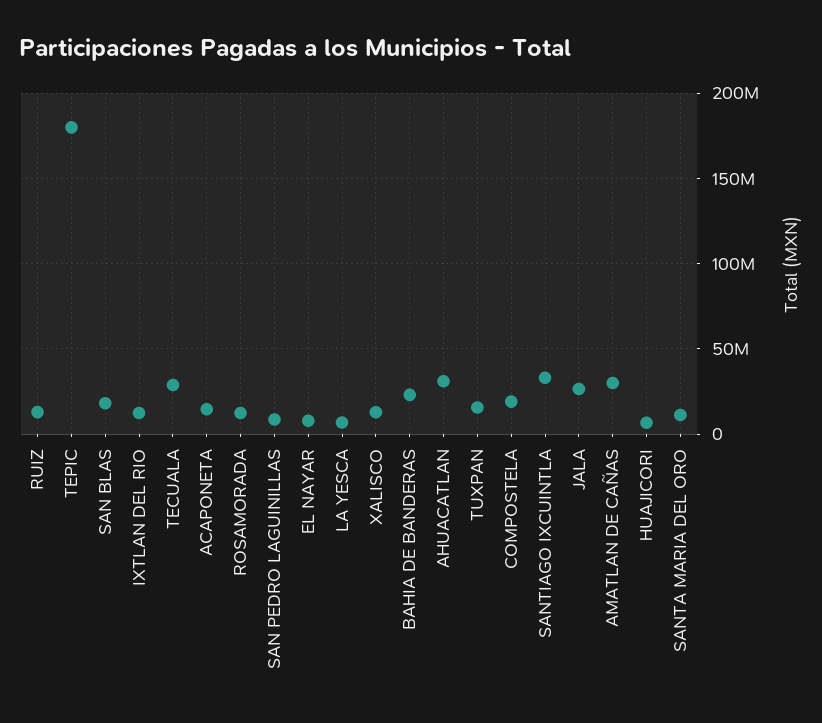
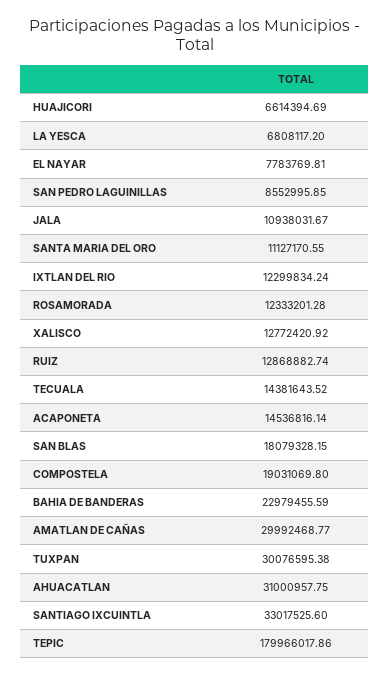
TECUALA: 30000000 -> 14381643.52
TUXPAN: 15000000 -> 30076595.38
JALA: 25000000 -> 10938031.67

